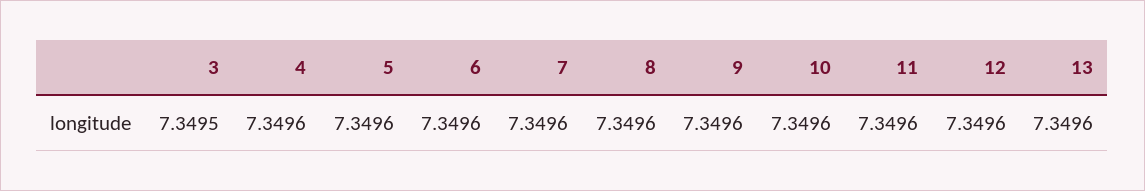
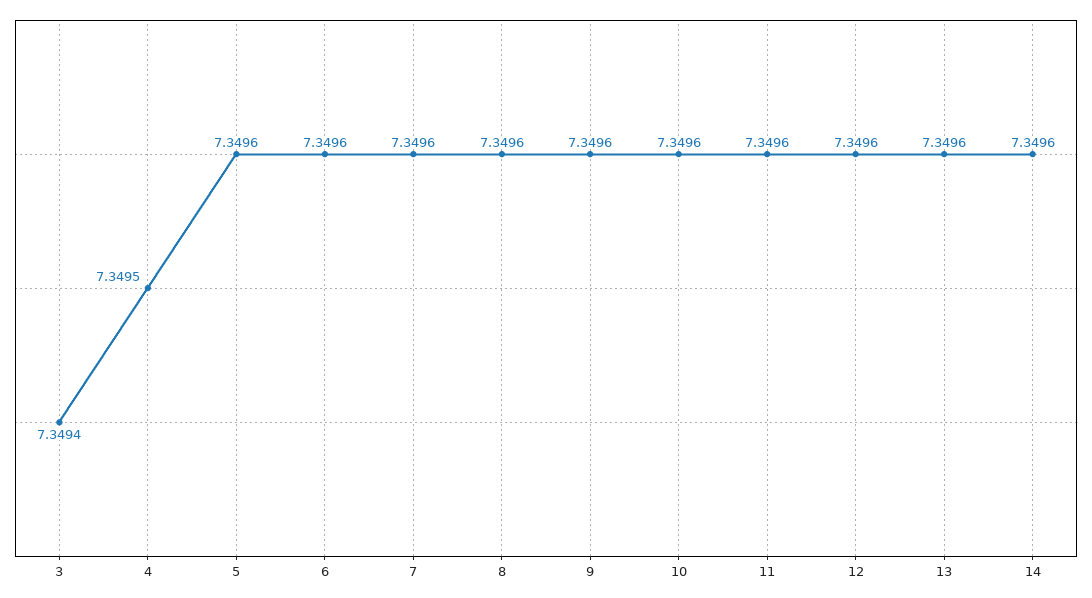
3: 7.3495 -> 7.3494
4: 7.3496 -> 7.3495
14: none -> 7.3496

